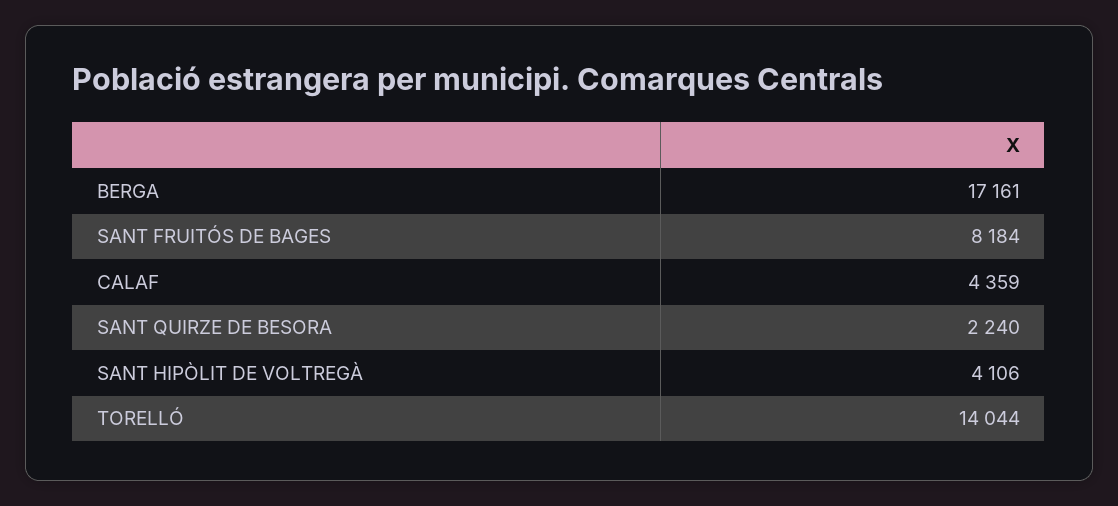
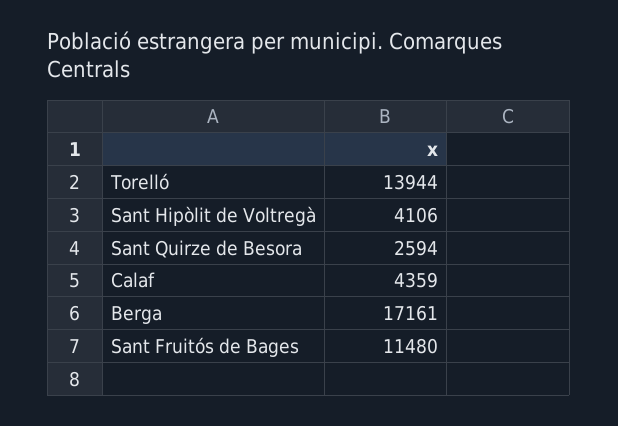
SANT FRUITÓS DE BAGES: 8184 -> 11480
SANT QUIRZE DE BESORA: 2240 -> 2594
TORELLÓ: 14044 -> 13944

